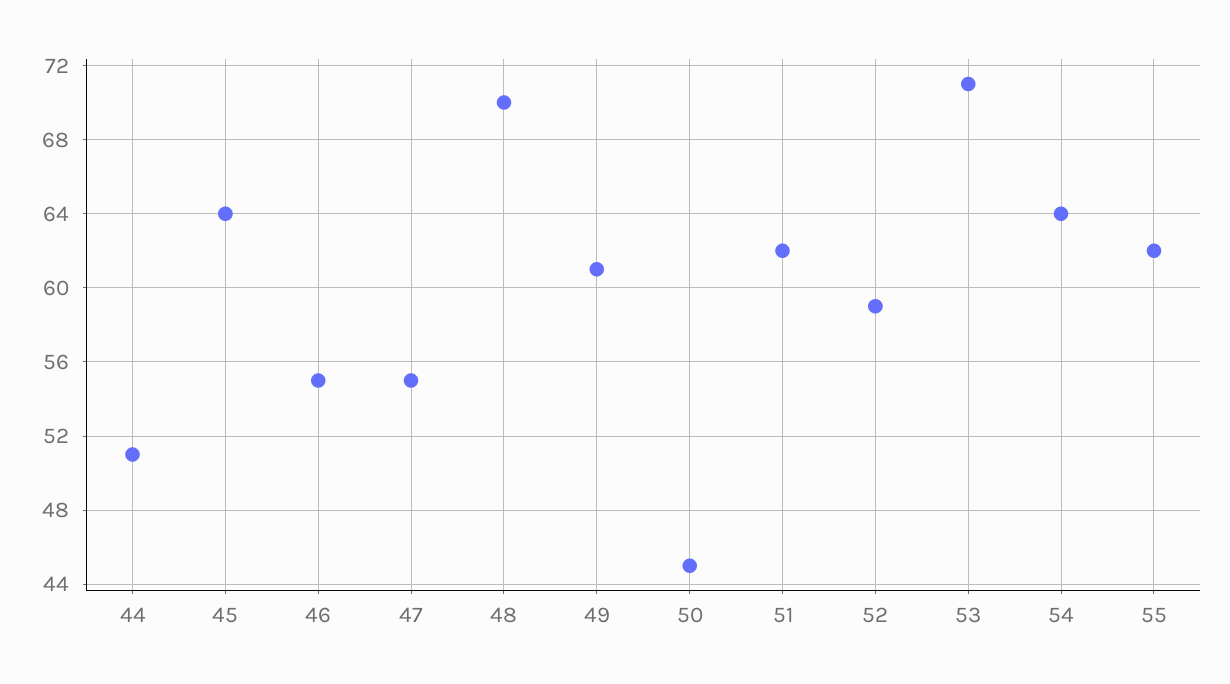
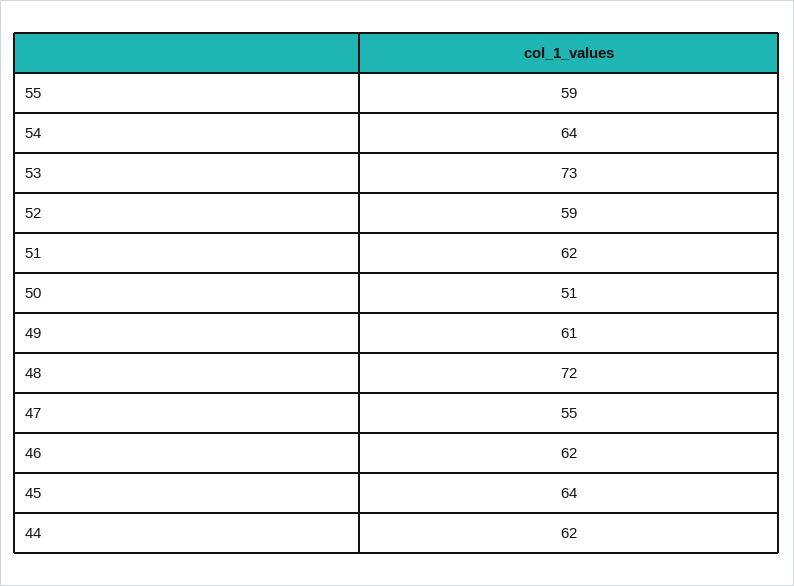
44: 51 -> 62
46: 55 -> 62
48: 70 -> 72
50: 45 -> 51
53: 71 -> 73
55: 62 -> 59

